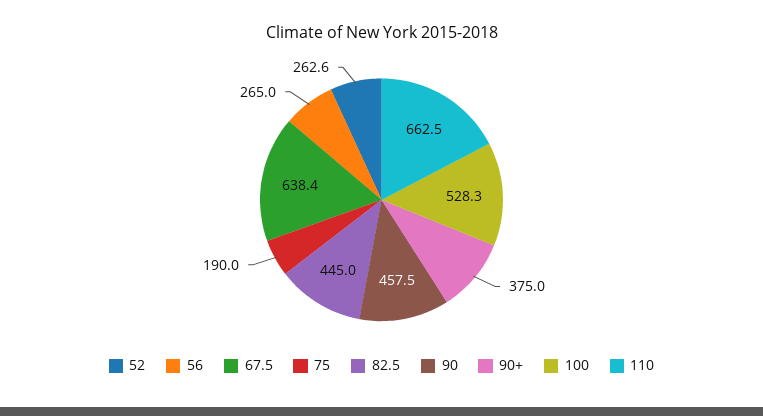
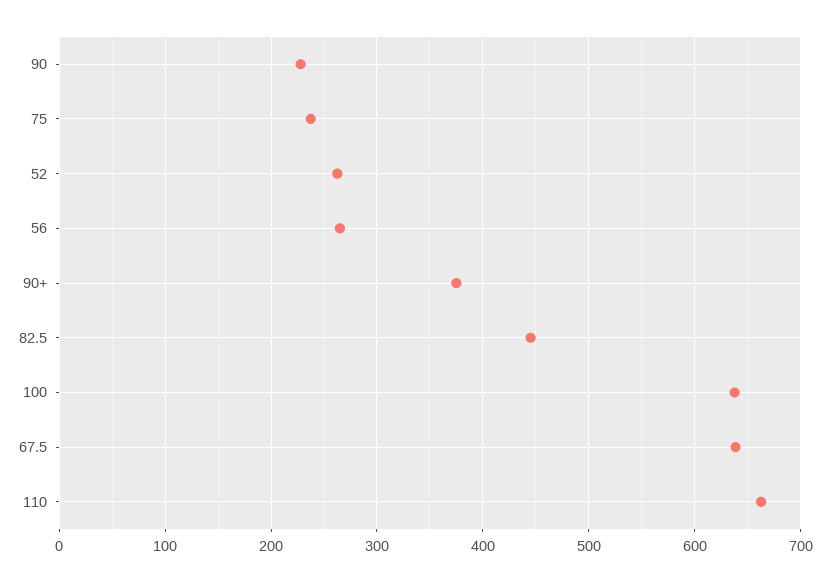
75: 190 -> 240
90: 457.5 -> 230
100: 528.3 -> 640

